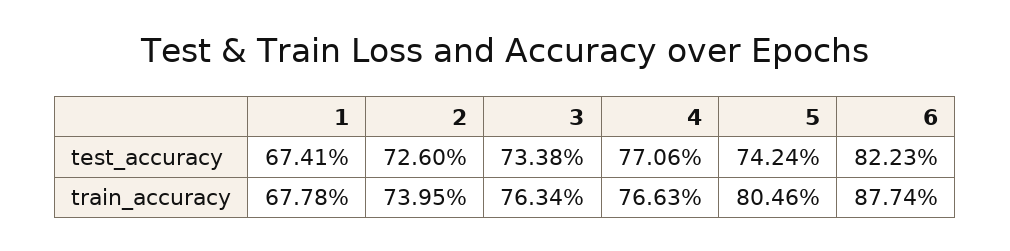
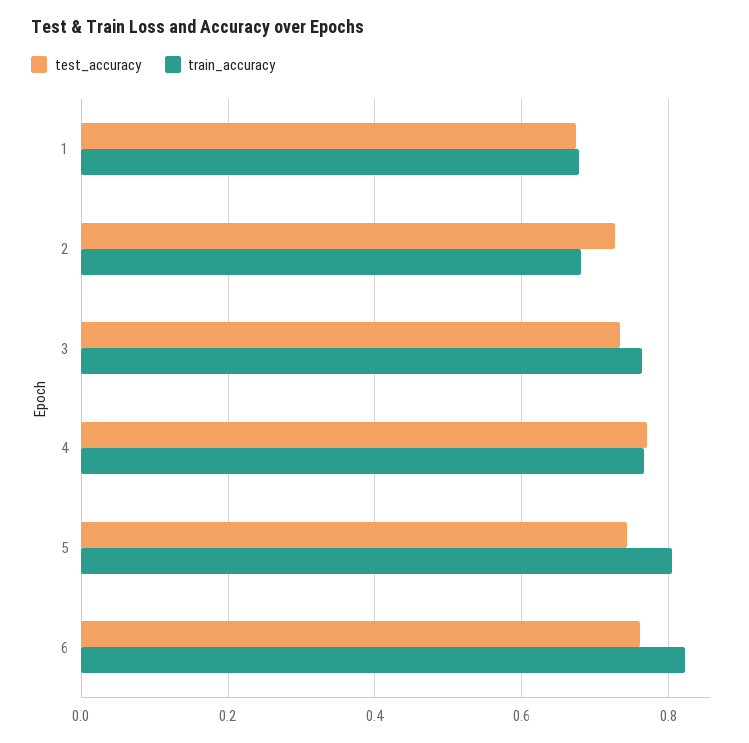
test_accuracy, 6: 0.8223 -> 0.76
train_accuracy, 2: 0.7395 -> 0.68
train_accuracy, 6: 0.8774 -> 0.82

